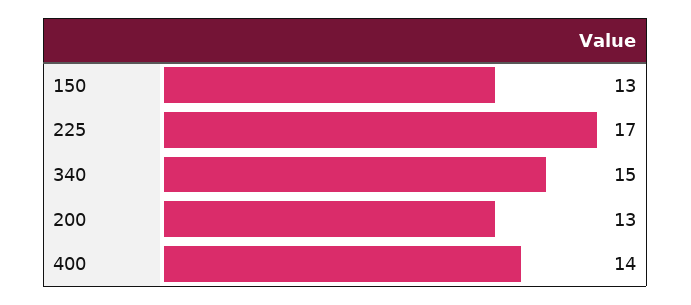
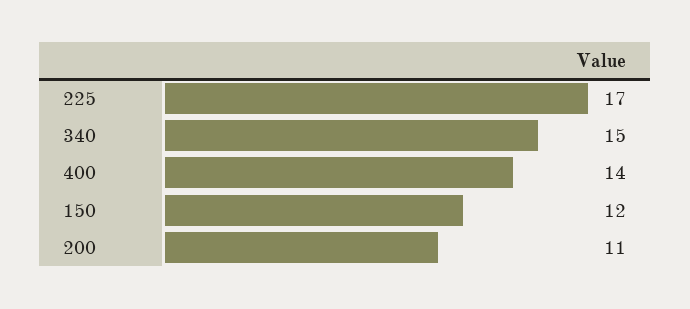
150: 13 -> 12
200: 13 -> 11

